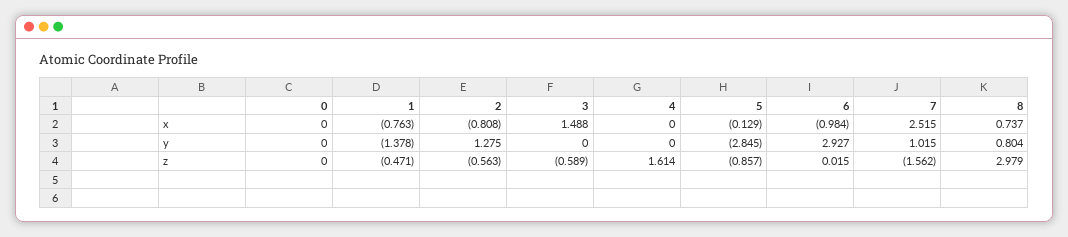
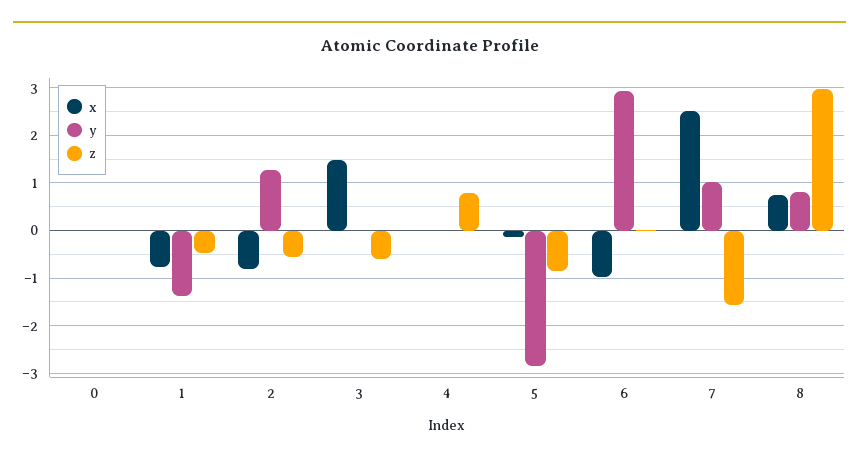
z, 4: 1.614 -> 0.8

